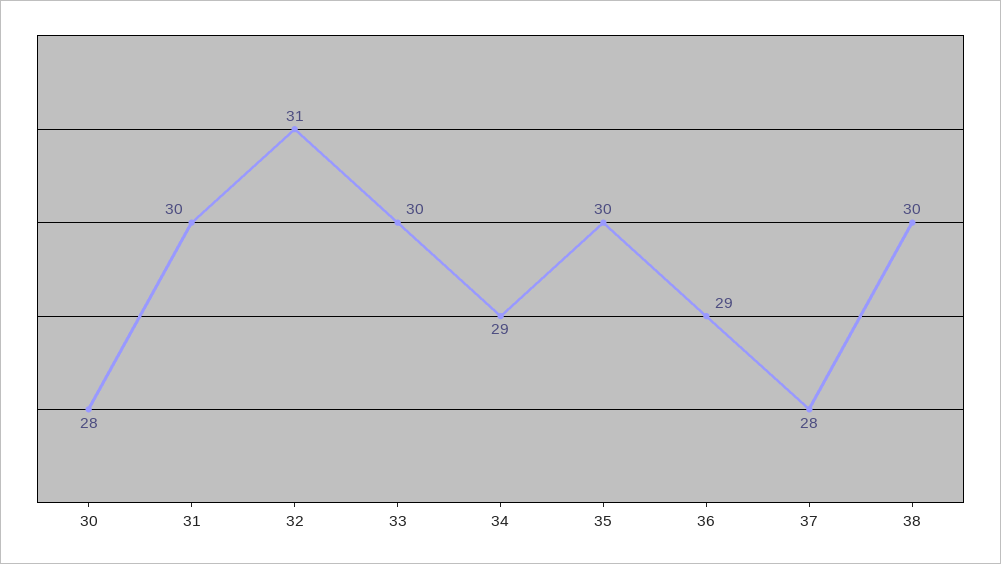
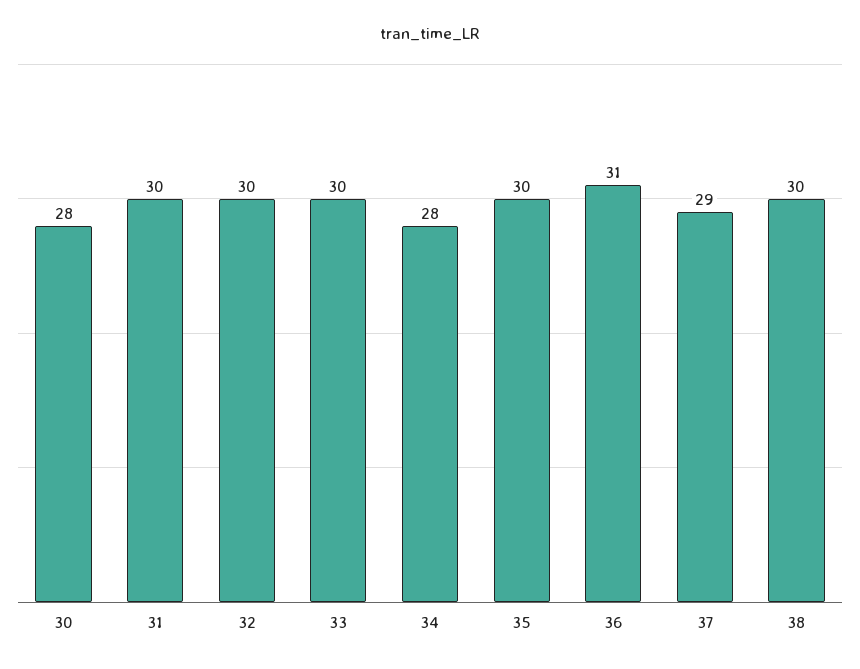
32: 31 -> 30
34: 29 -> 28
36: 29 -> 31
37: 28 -> 29

